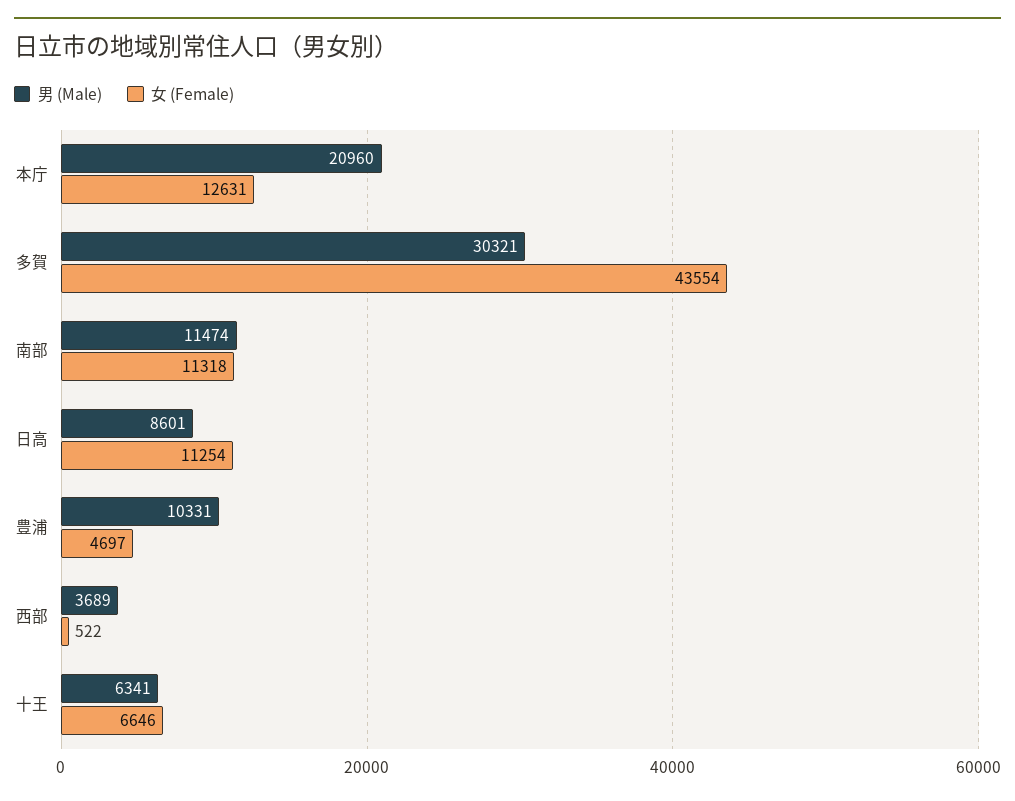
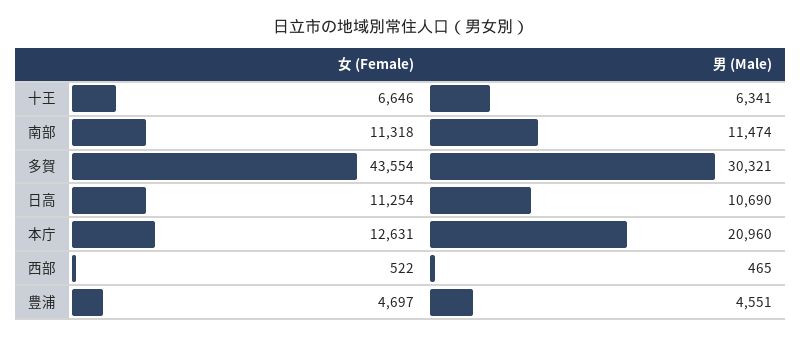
男 (Male), 日高: 8601 -> 10690
男 (Male), 豊浦: 10331 -> 4551
男 (Male), 西部: 3689 -> 465

